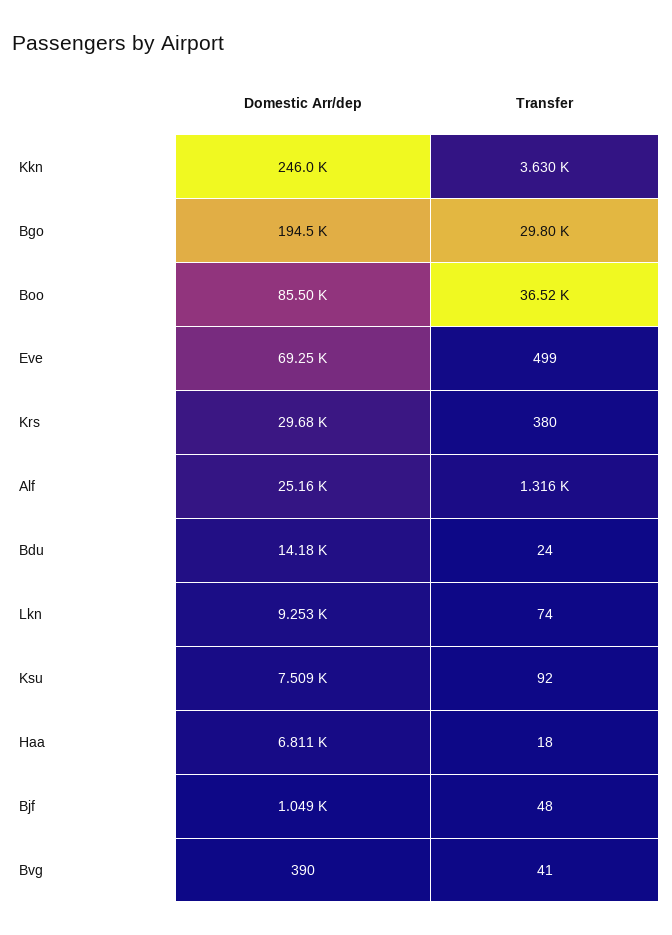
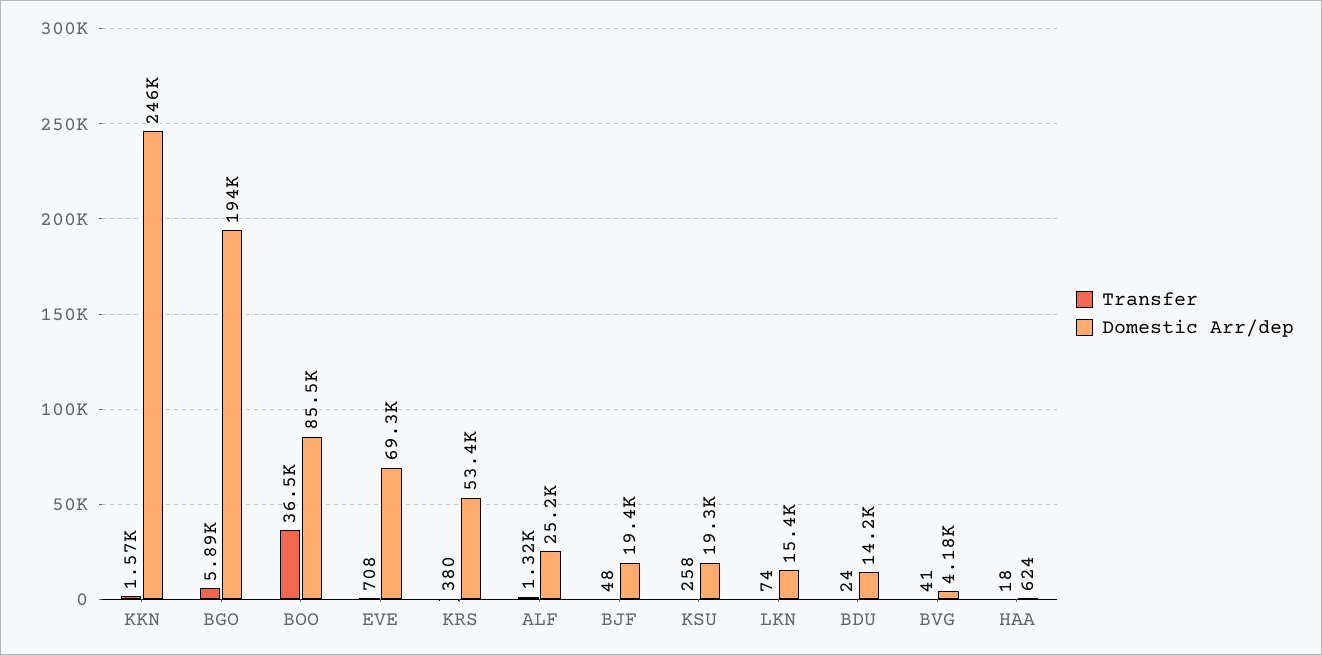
Transfer, Kkn: 3630 -> 1570
Transfer, Bgo: 29800 -> 5890
Transfer, Eve: 499 -> 708
Domestic Arr/dep, Krs: 29680 -> 53400
Domestic Arr/dep, Lkn: 9253 -> 15400
Domestic Arr/dep, Ksu: 7509 -> 19300
Transfer, Ksu: 92 -> 258
Domestic Arr/dep, Haa: 6811 -> 624
Domestic Arr/dep, Bjf: 1049 -> 19400
Domestic Arr/dep, Bvg: 390 -> 4180

